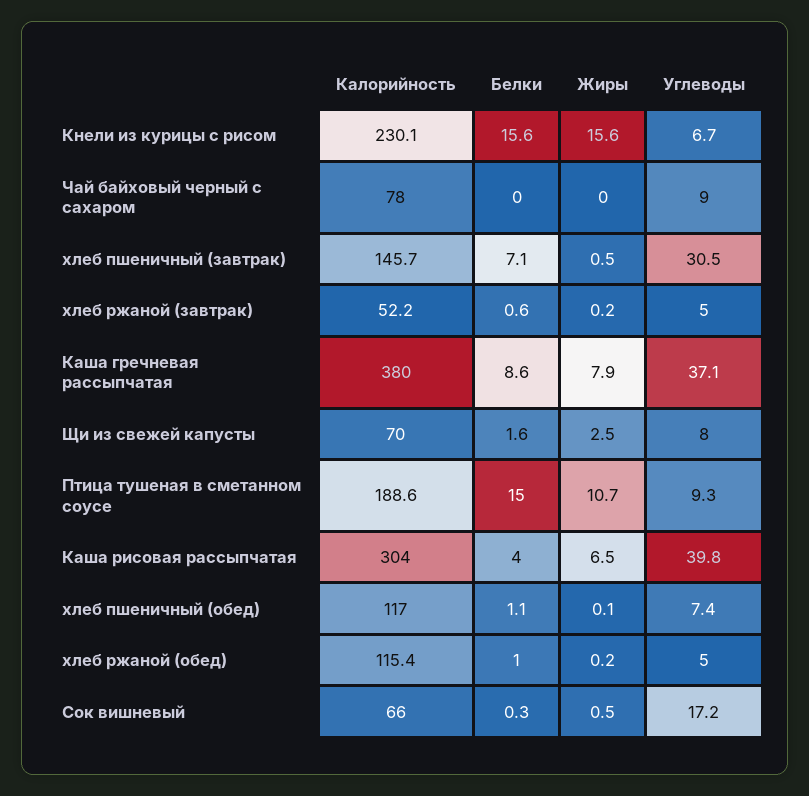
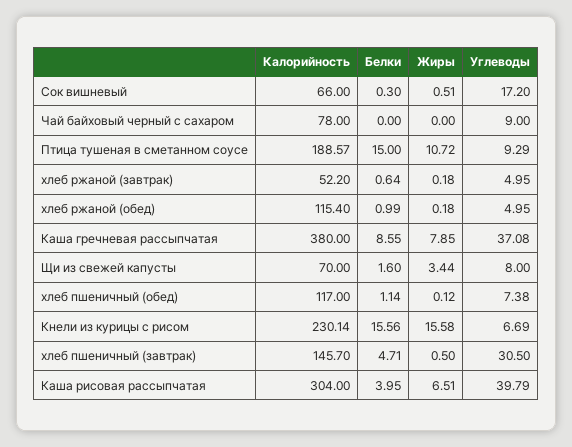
Белки, хлеб пшеничный (завтрак): 7.1 -> 4.71
Жиры, Щи из свежей капусты: 2.5 -> 3.44

